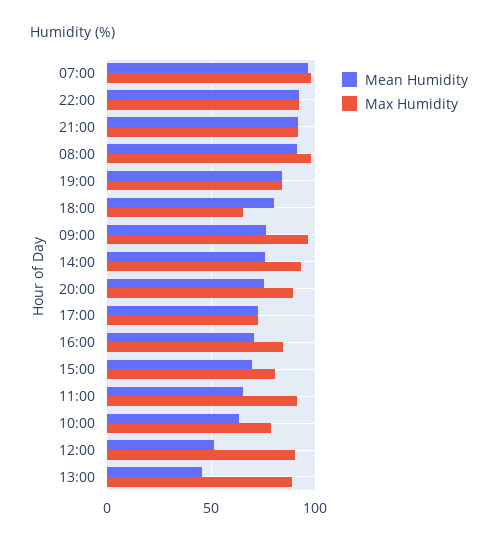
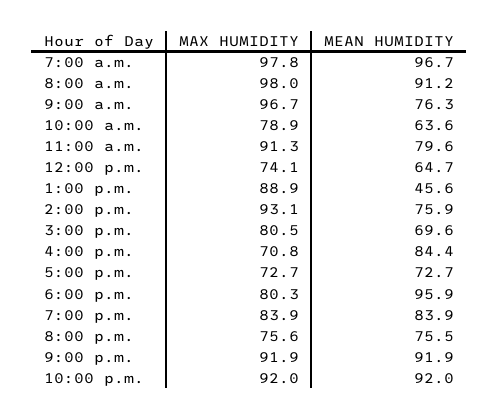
Mean Humidity, 18:00: 80 -> 95.9
Max Humidity, 18:00: 65 -> 80.3
Max Humidity, 20:00: 90 -> 75.6
Mean Humidity, 16:00: 70 -> 84.4
Max Humidity, 16:00: 85 -> 70.8
Mean Humidity, 11:00: 65 -> 79.6
Mean Humidity, 12:00: 50 -> 64.7
Max Humidity, 12:00: 90 -> 74.1

